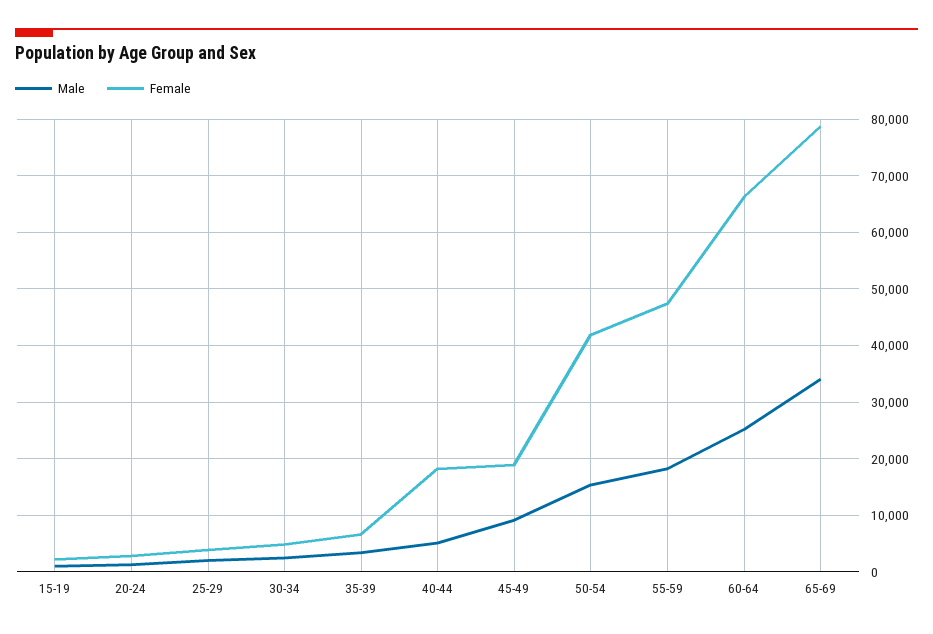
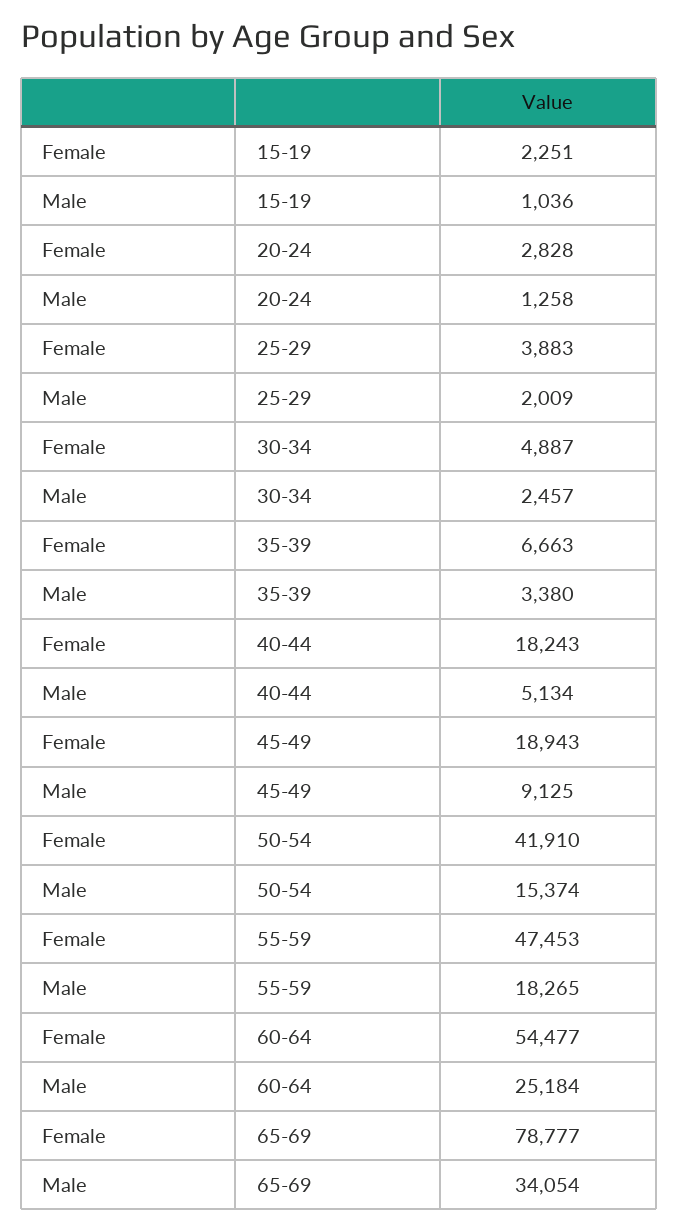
Female, 60-64: 66000 -> 54477

